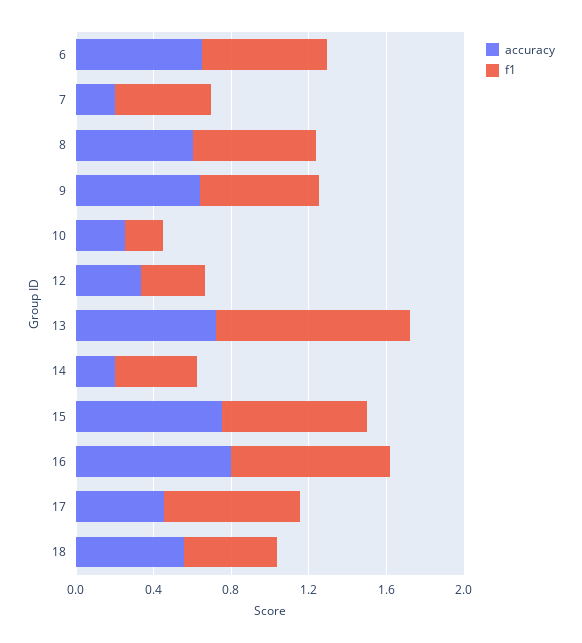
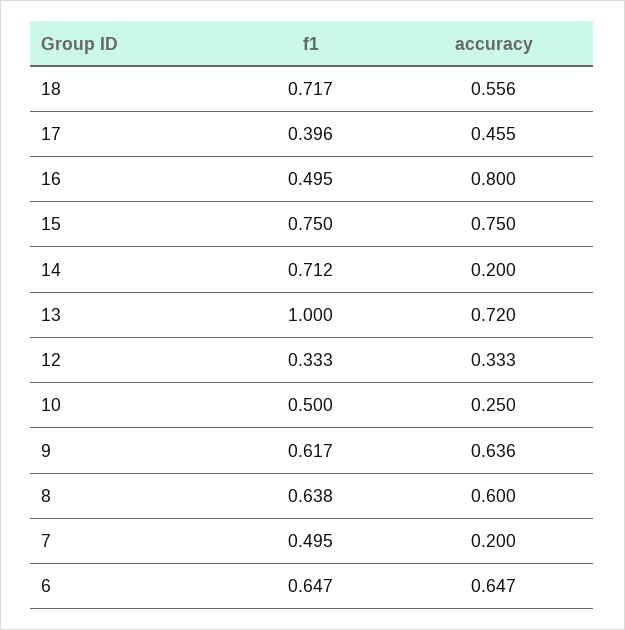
f1, 10: 0.2 -> 0.5
f1, 14: 0.4 -> 0.712
f1, 16: 0.8 -> 0.495
f1, 17: 0.7 -> 0.396
f1, 18: 0.5 -> 0.717

